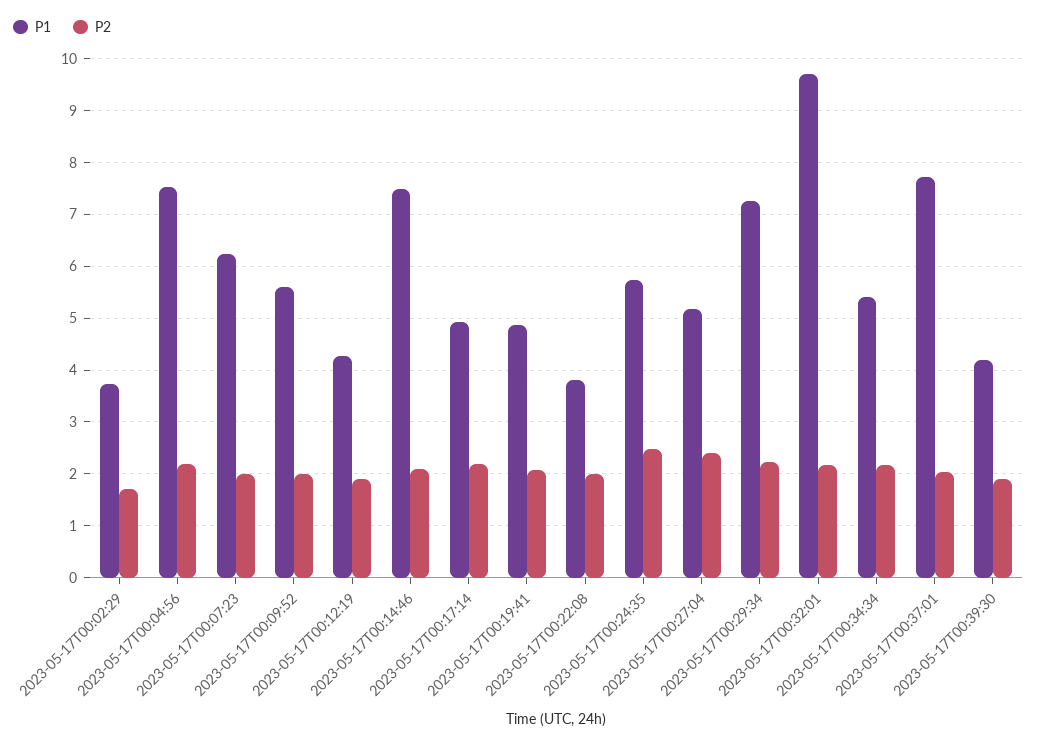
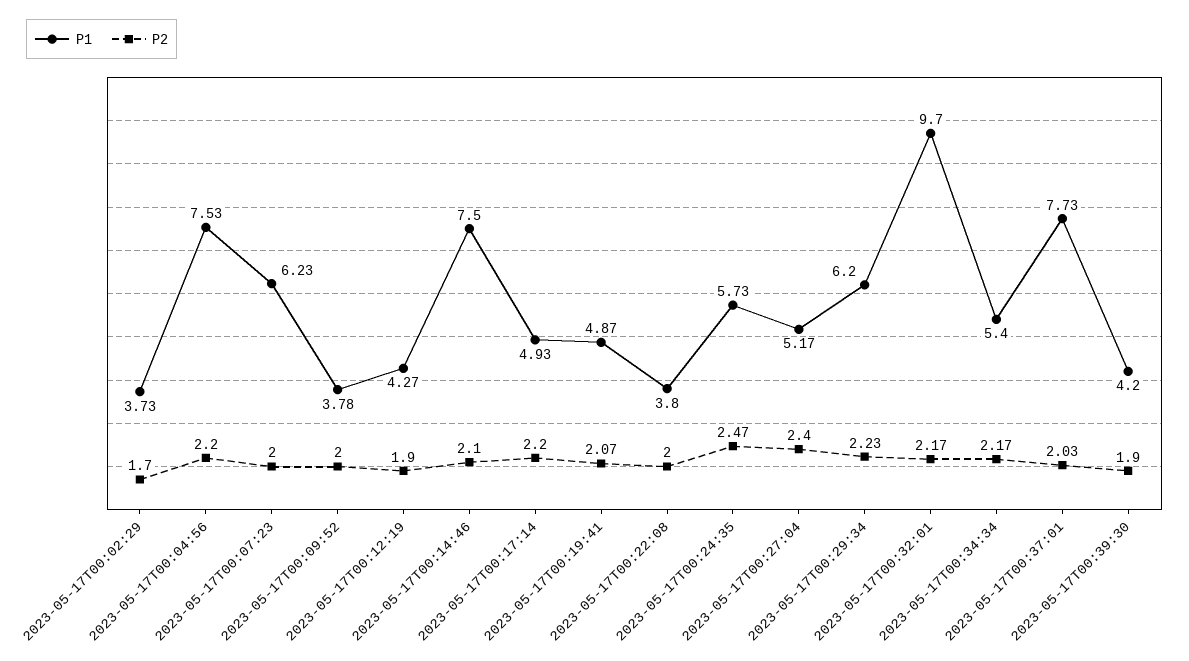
P1, 2023-05-17T00:09:52: 5.6 -> 3.78
P1, 2023-05-17T00:29:34: 7.2 -> 6.2

